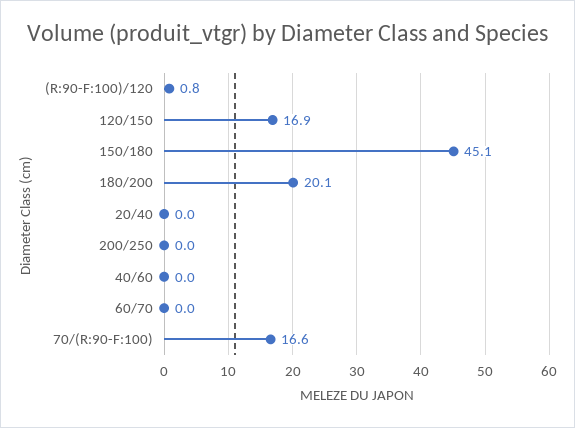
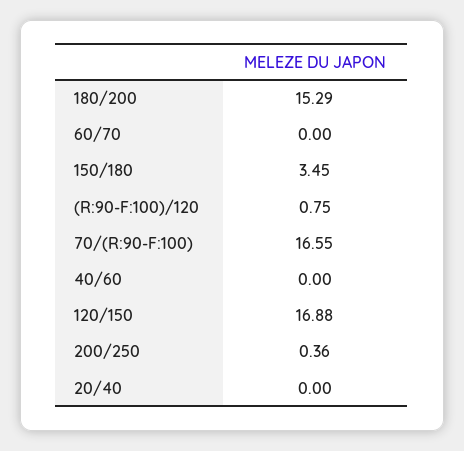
150/180: 45.1 -> 3.45
180/200: 20.1 -> 15.29
200/250: 0 -> 0.36

